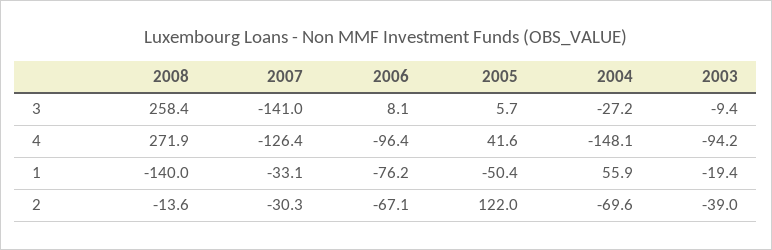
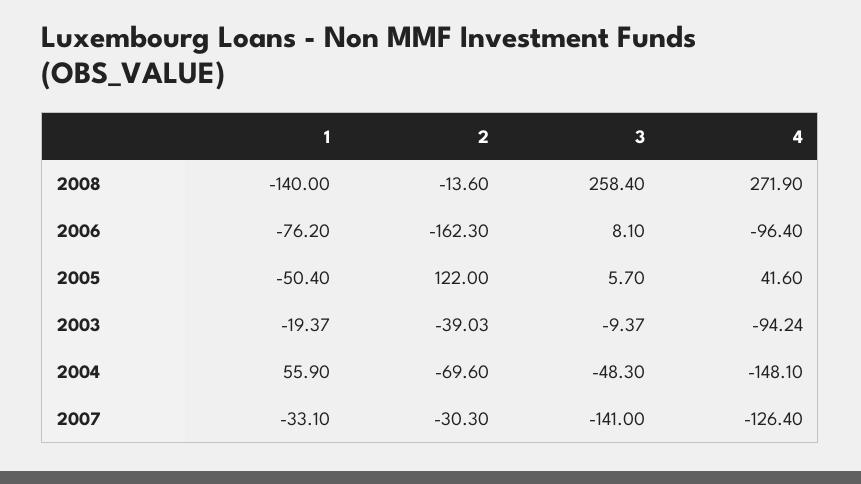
2004, 3: -27.2 -> -48.3
2006, 2: -67.1 -> -162.3

